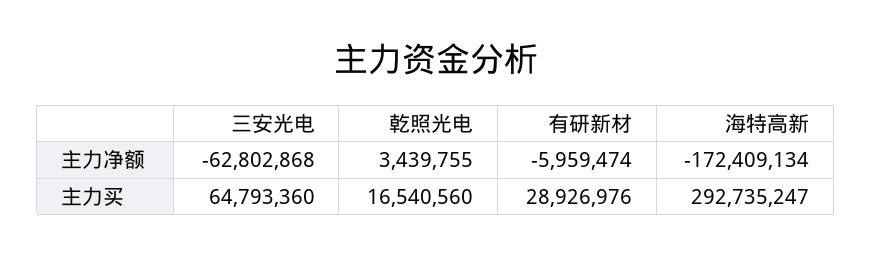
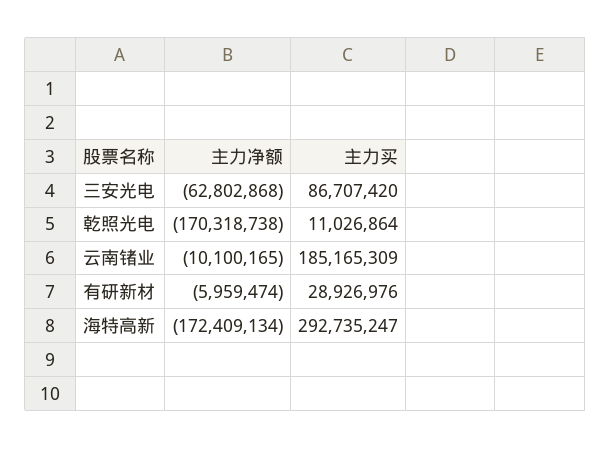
乾照光电, 主力净额: 3439755 -> -170318738
三安光电, 主力买: 64793360 -> 86707420
乾照光电, 主力买: 16540560 -> 11026864
云南锗业, 主力净额: none -> -10100165
云南锗业, 主力买: none -> 185165309

